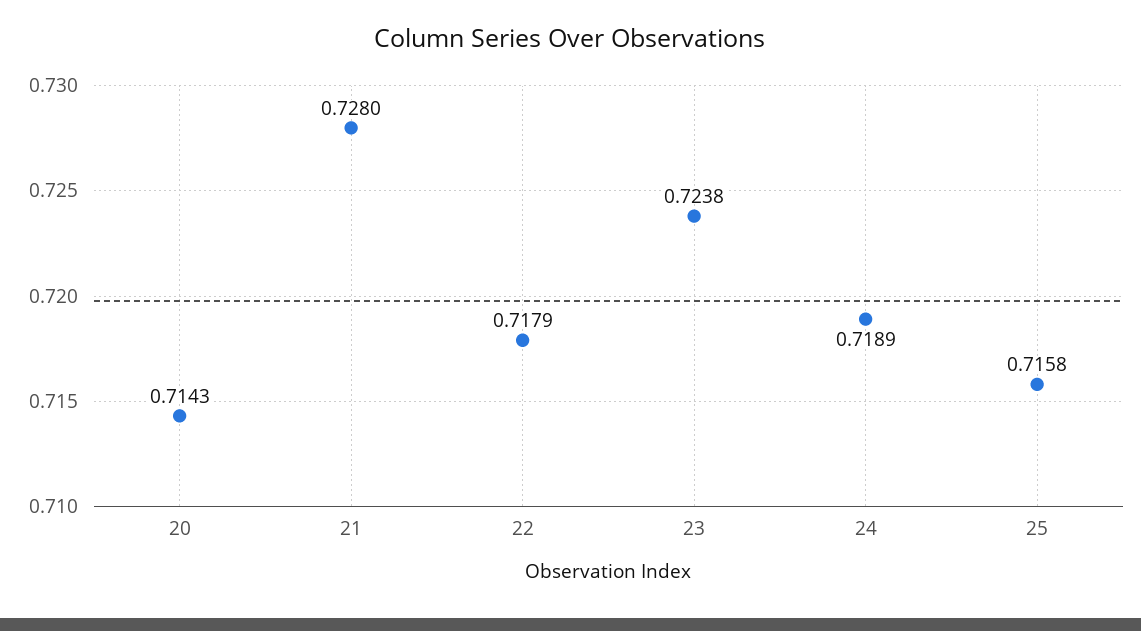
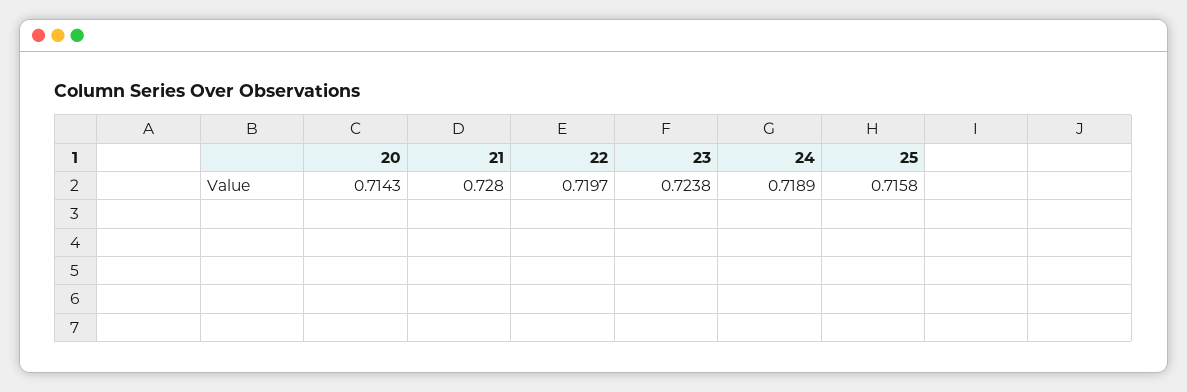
22: 0.7179 -> 0.7197

